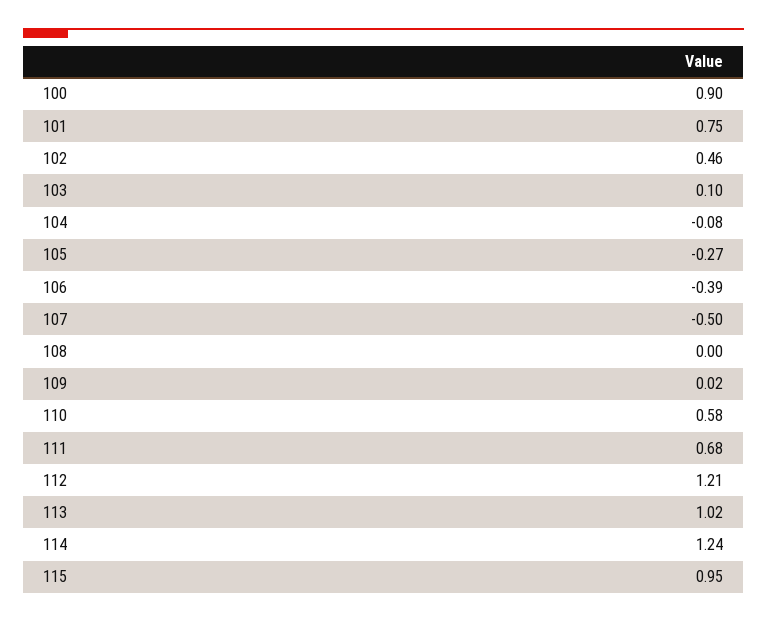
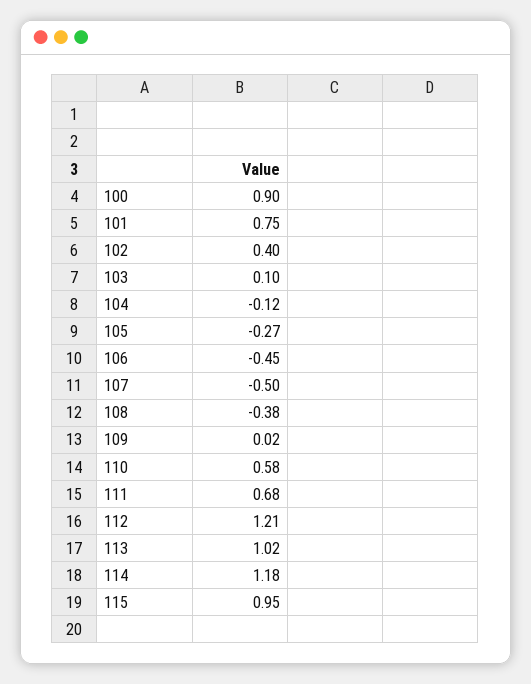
102: 0.46 -> 0.4
104: -0.08 -> -0.12
106: -0.39 -> -0.45
108: 0 -> -0.38
114: 1.24 -> 1.18

